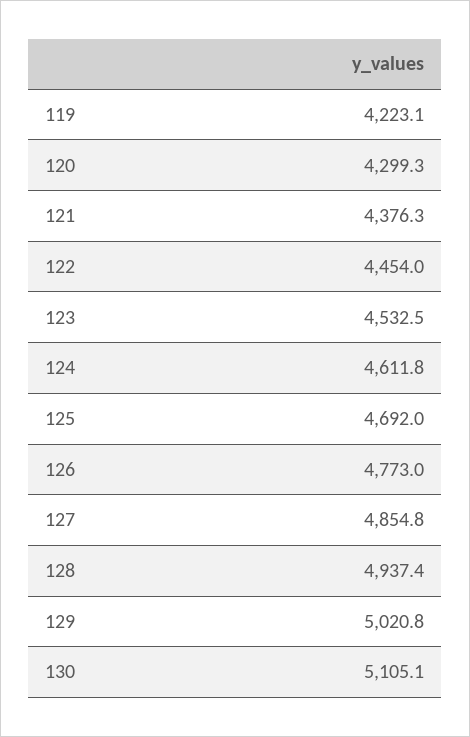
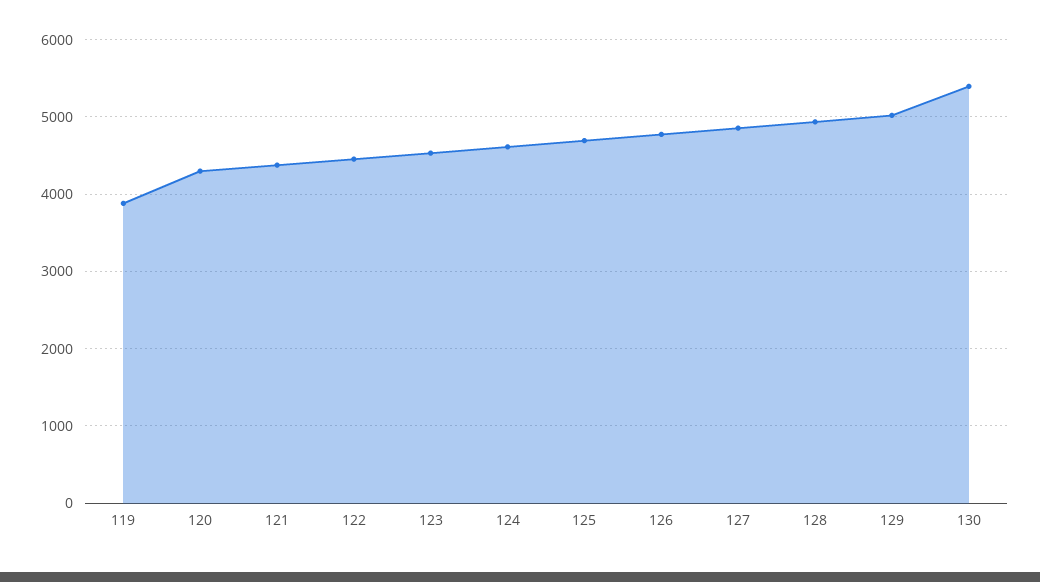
119: 4223.1 -> 3900
130: 5105.1 -> 5400

